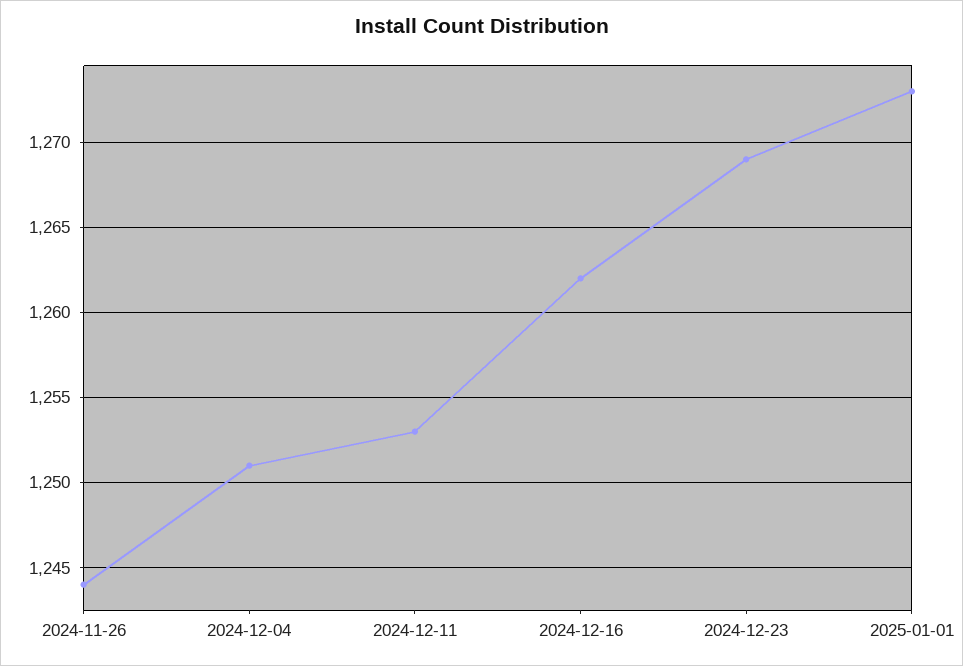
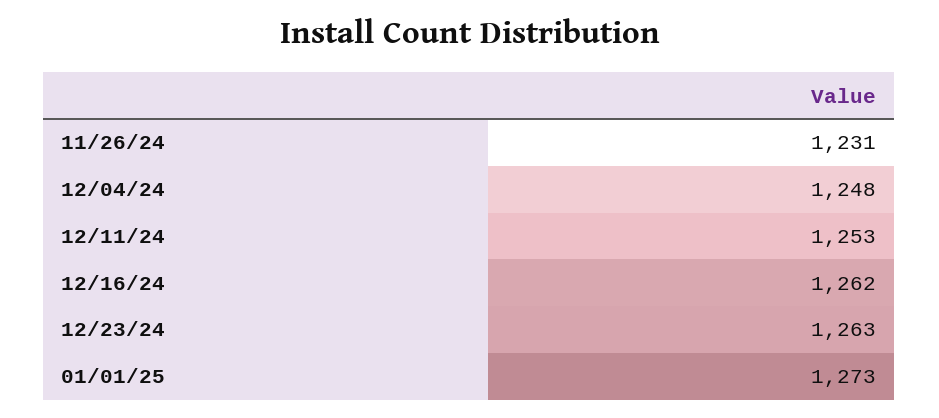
2024-11-26: 1244 -> 1231
2024-12-04: 1251 -> 1248
2024-12-23: 1269 -> 1263

